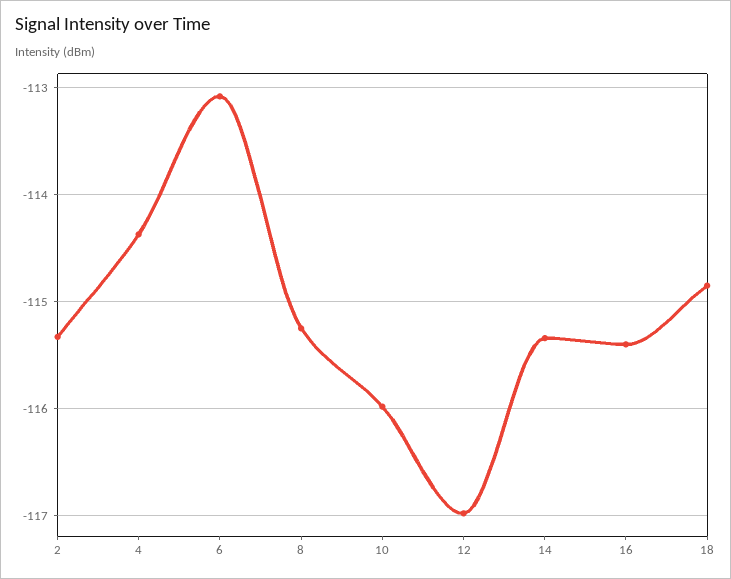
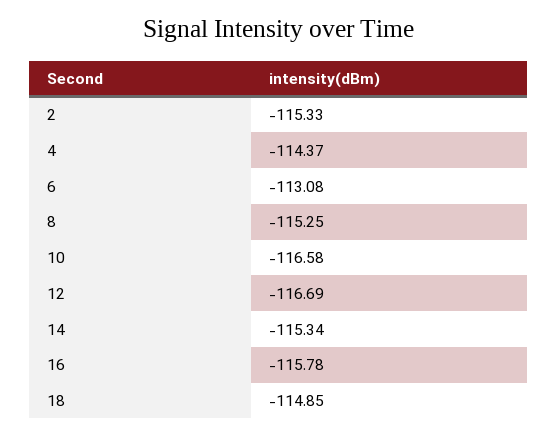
10: -116 -> -116.58
12: -117 -> -116.69
16: -115.4 -> -115.78

